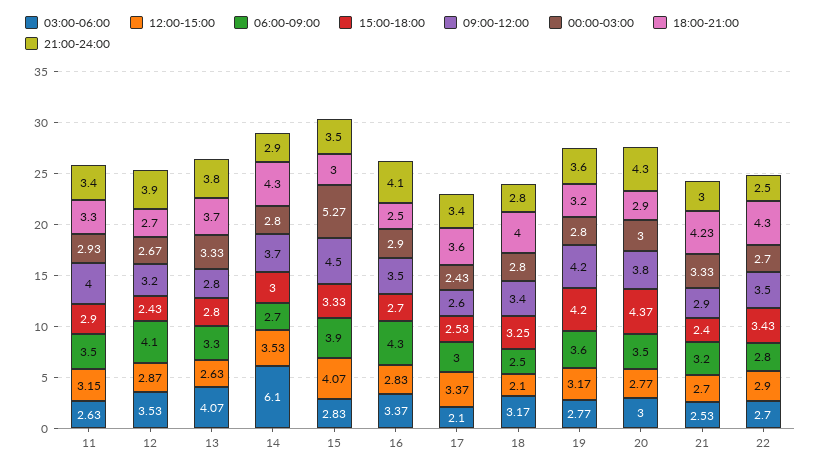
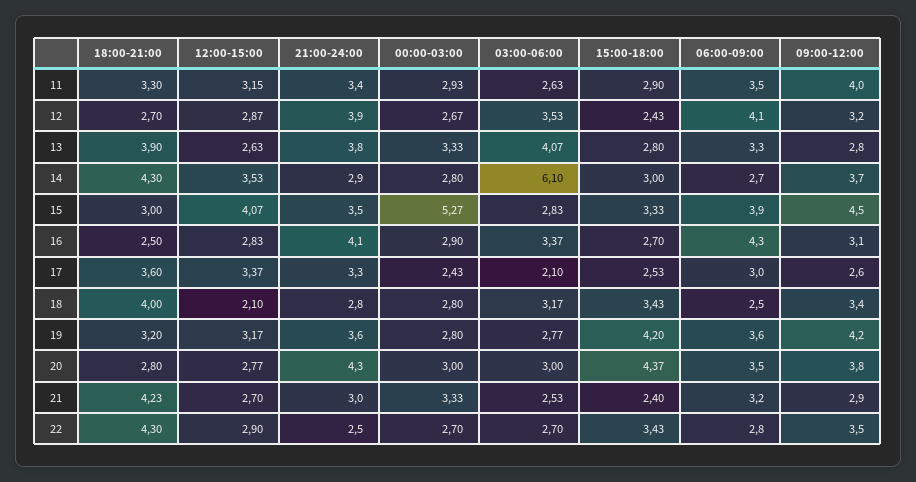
18:00-21:00, 13: 3.7 -> 3.9
09:00-12:00, 16: 3.5 -> 3.1
21:00-24:00, 17: 3.4 -> 3.3
15:00-18:00, 18: 3.25 -> 3.43
18:00-21:00, 20: 2.9 -> 2.8

